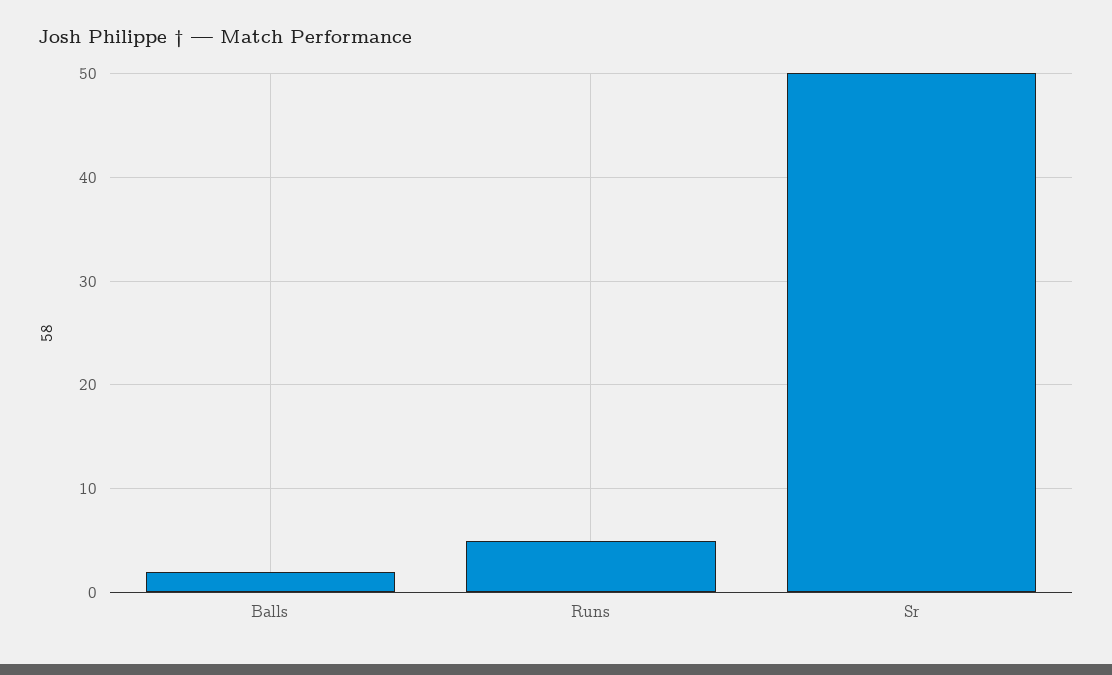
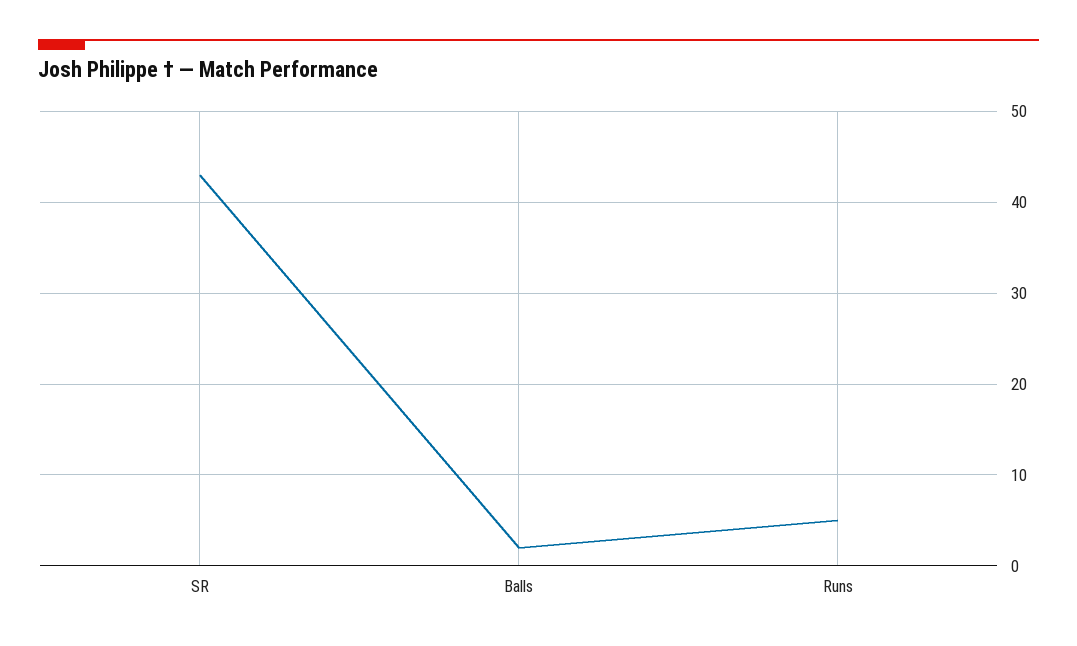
Sr: 50 -> 43

